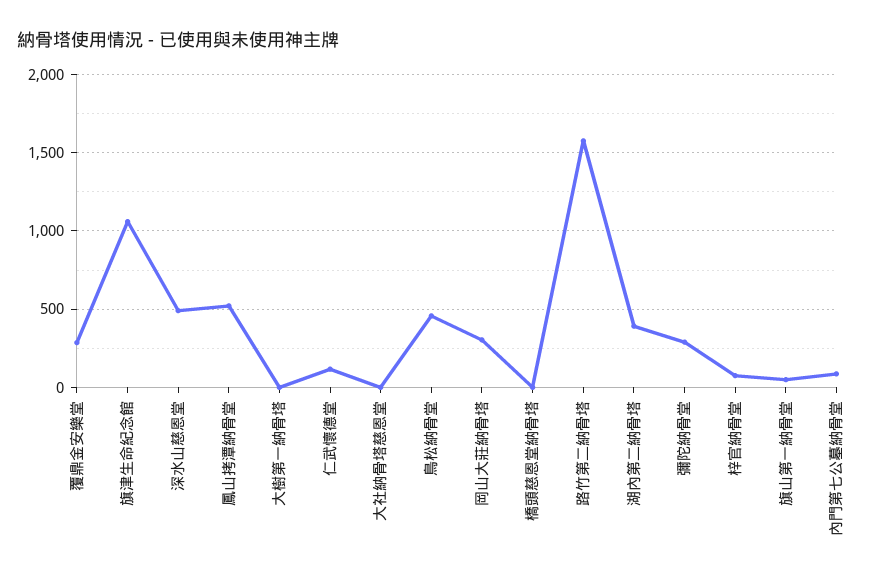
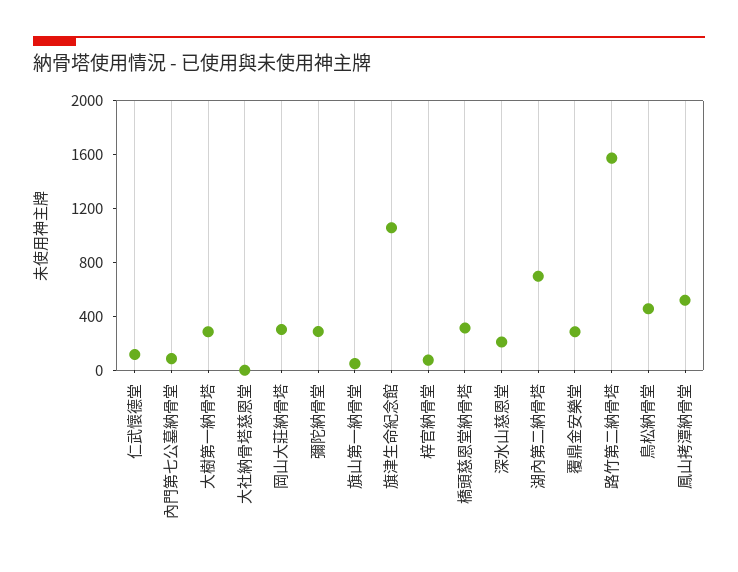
深水山慈恩堂: 500 -> 200
大樹第一納骨塔: 0 -> 300
橋頭慈恩堂納骨塔: 0 -> 300
湖內第二納骨塔: 400 -> 700

